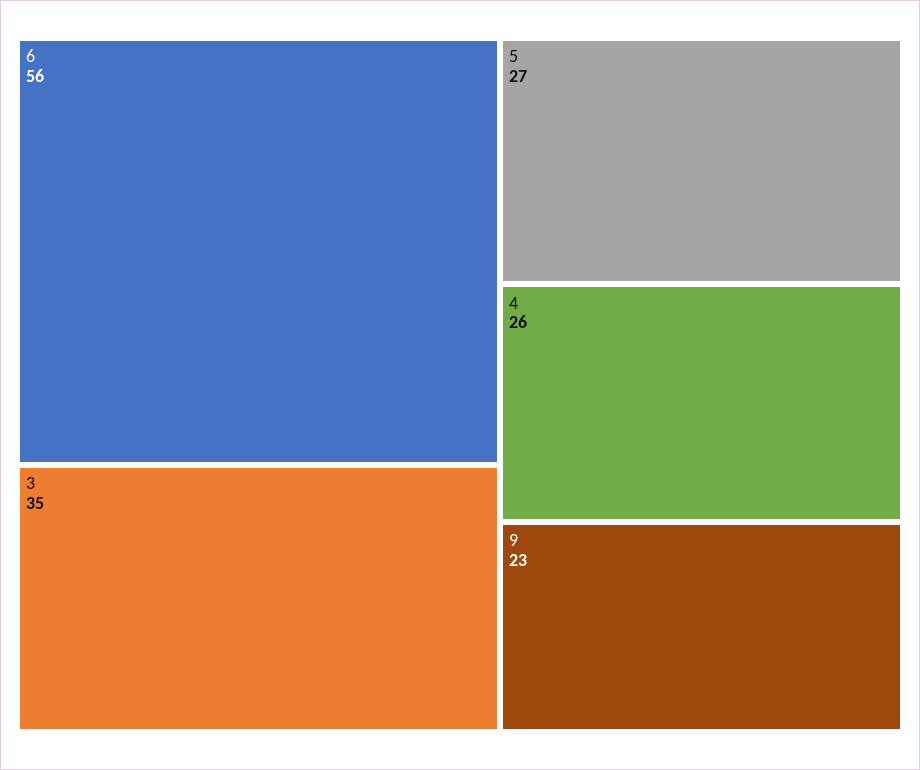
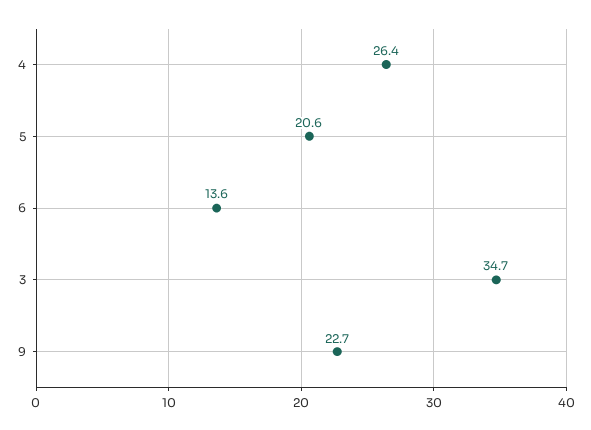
6: 56 -> 13.6
5: 27 -> 20.6

